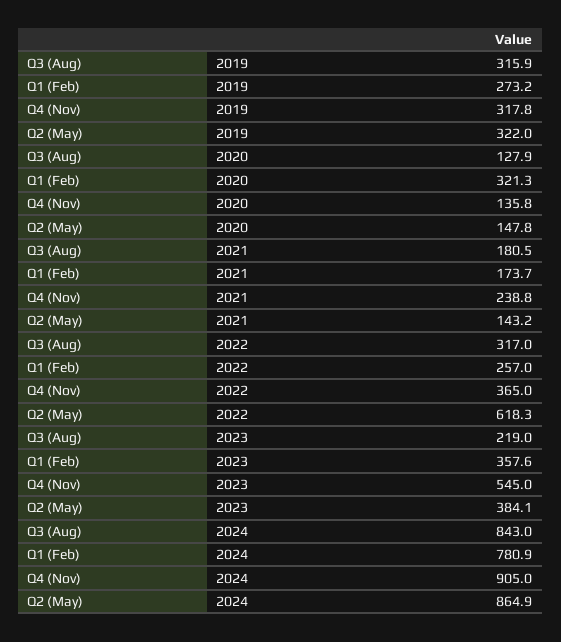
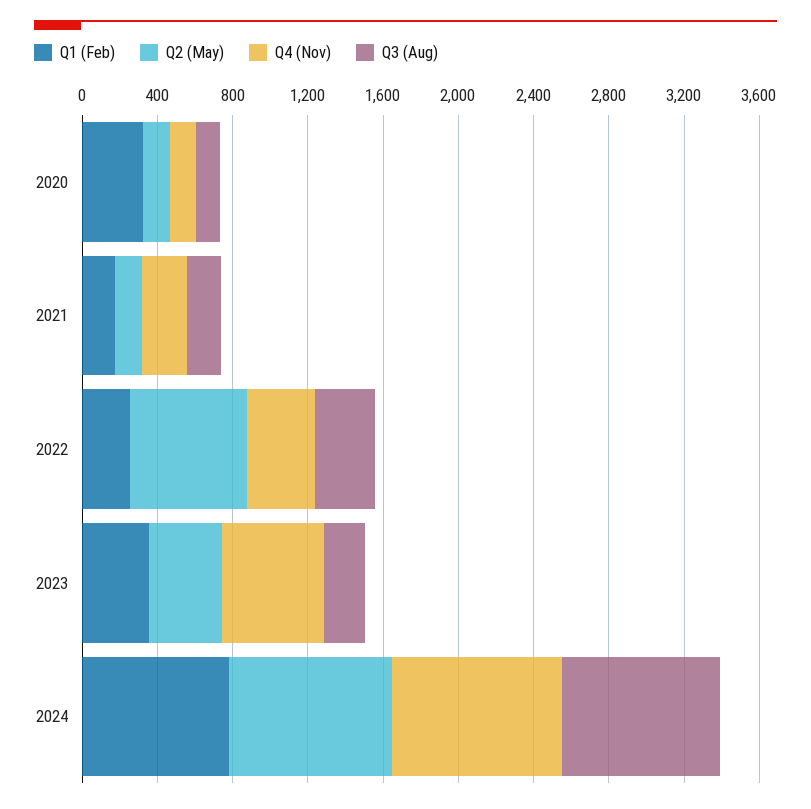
Q3 (Aug), 2019: 315.9 -> none
Q1 (Feb), 2019: 273.2 -> none
Q4 (Nov), 2019: 317.8 -> none
Q2 (May), 2019: 322 -> none

